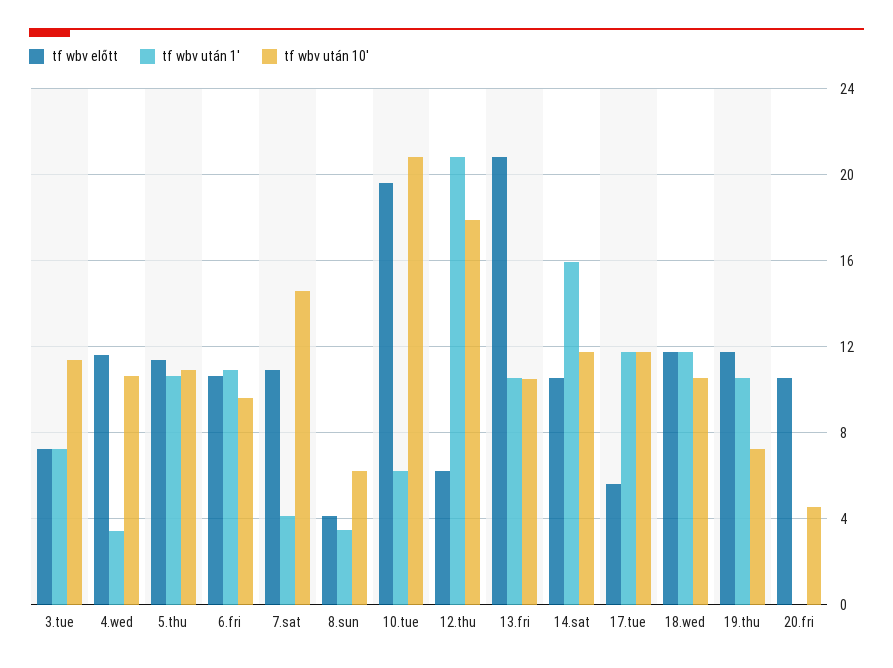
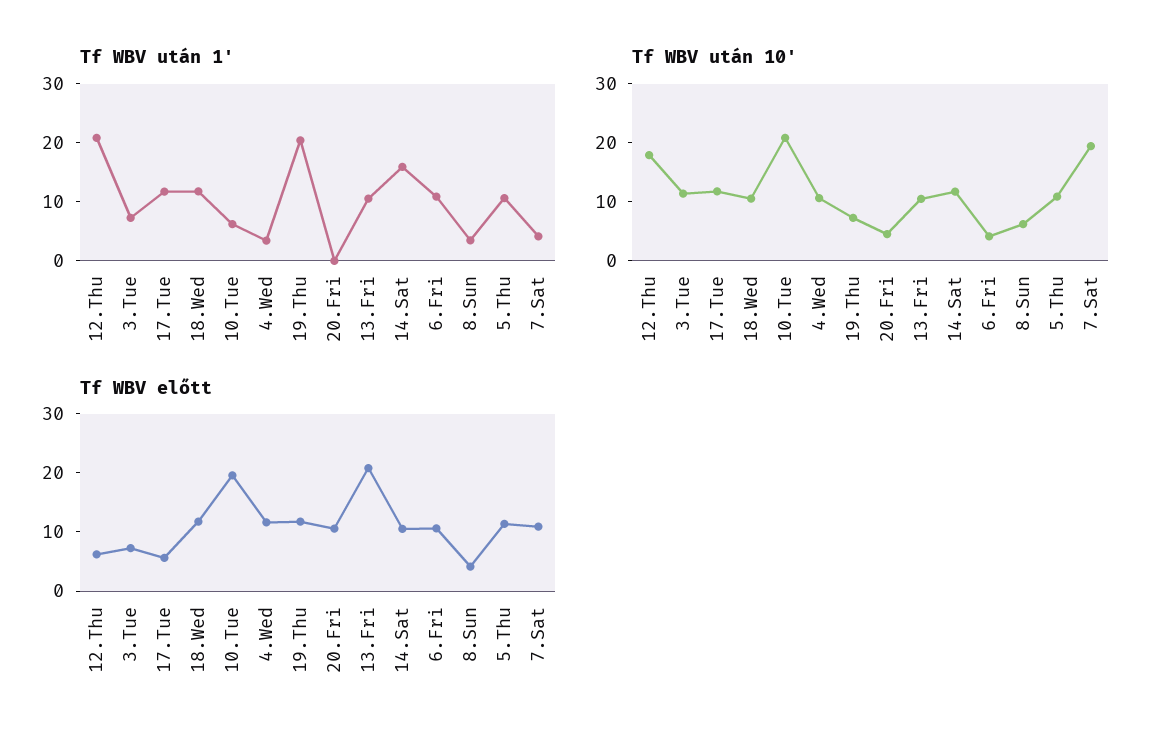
tf wbv után 10', 6.fri: 9.5 -> 4
tf wbv után 10', 7.sat: 14.5 -> 20
tf wbv után 1', 19.thu: 10.5 -> 20

